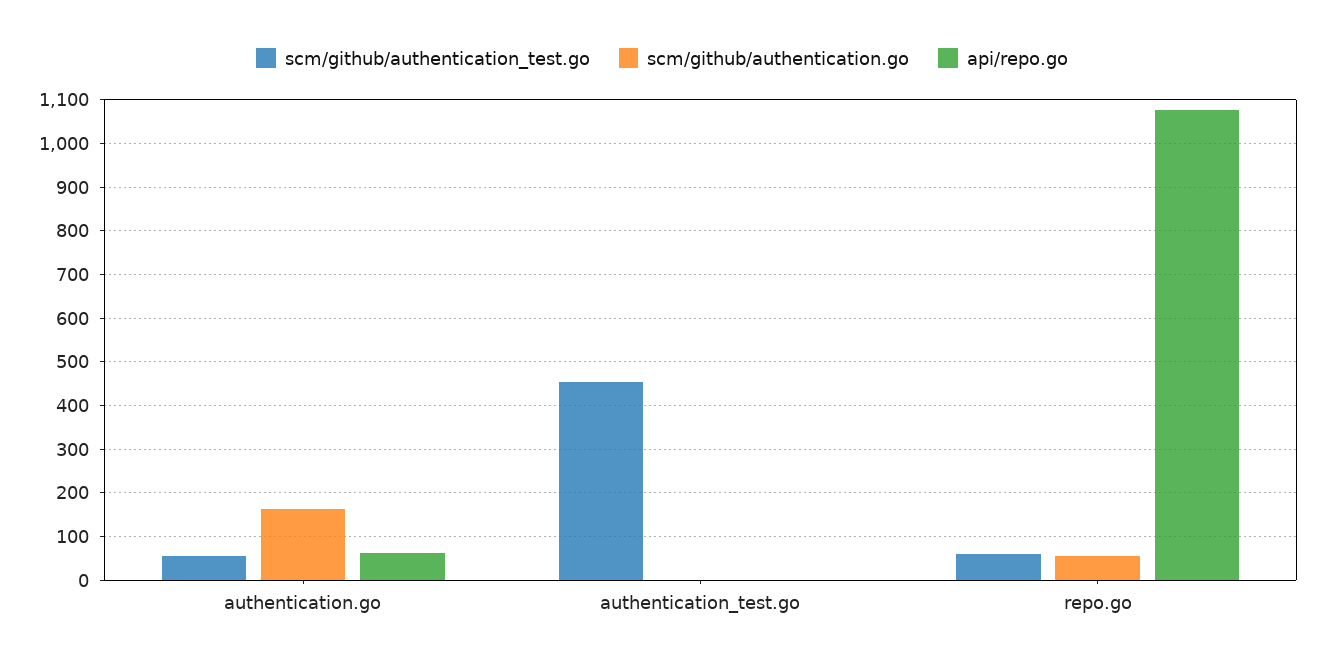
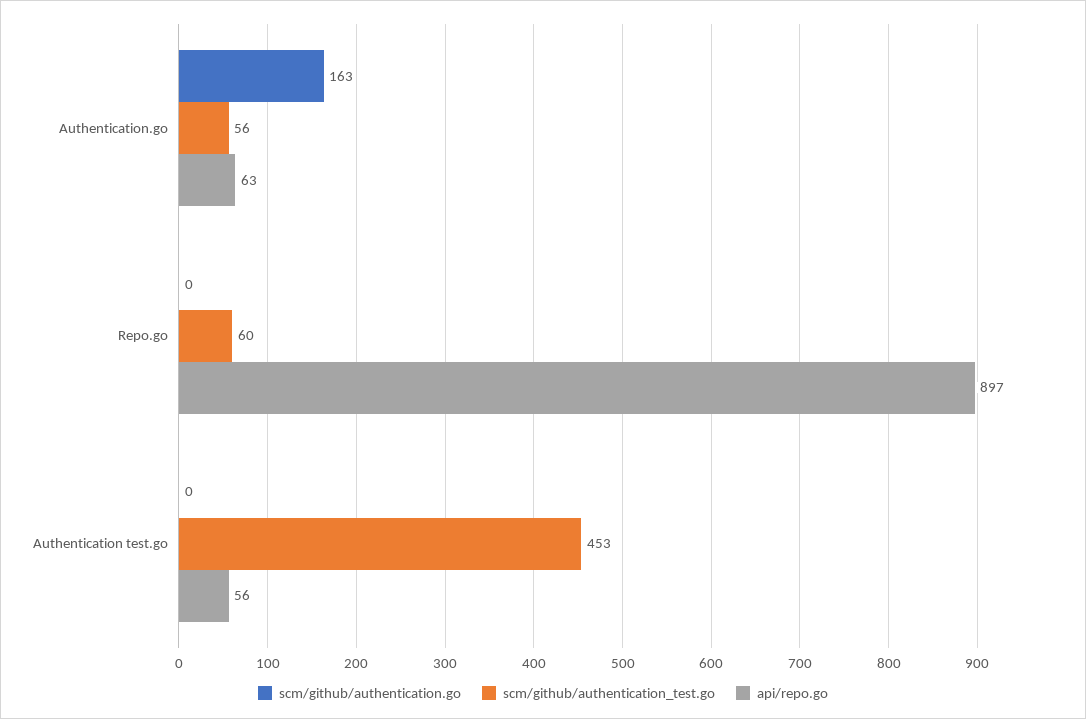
api/repo.go, authentication_test.go: 0 -> 56
scm/github/authentication.go, repo.go: 60 -> 0
api/repo.go, repo.go: 1080 -> 897

